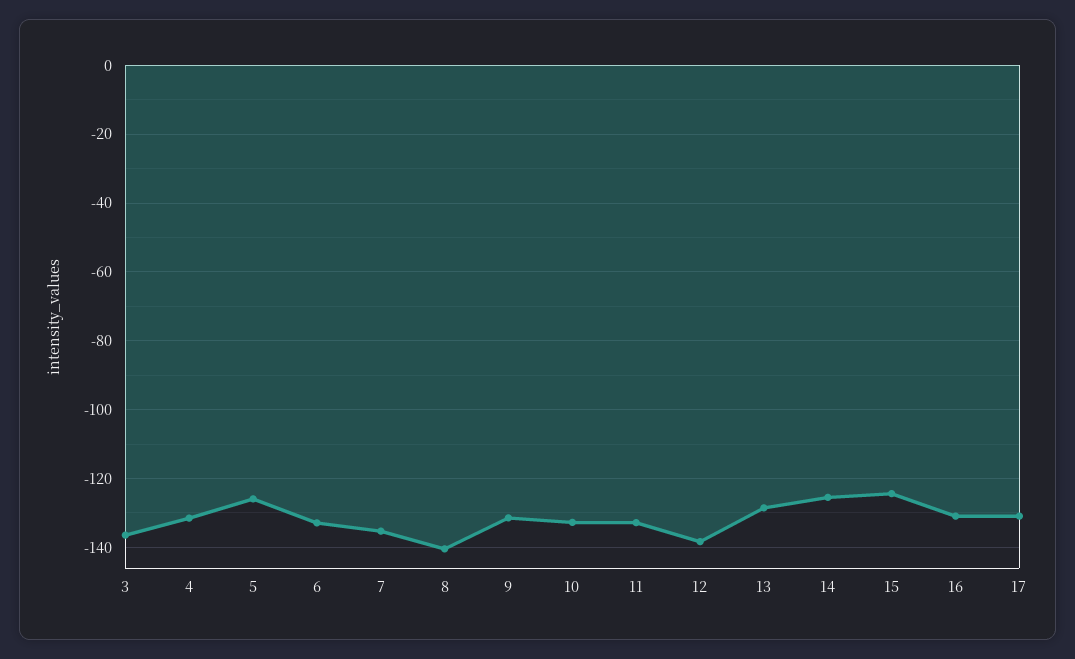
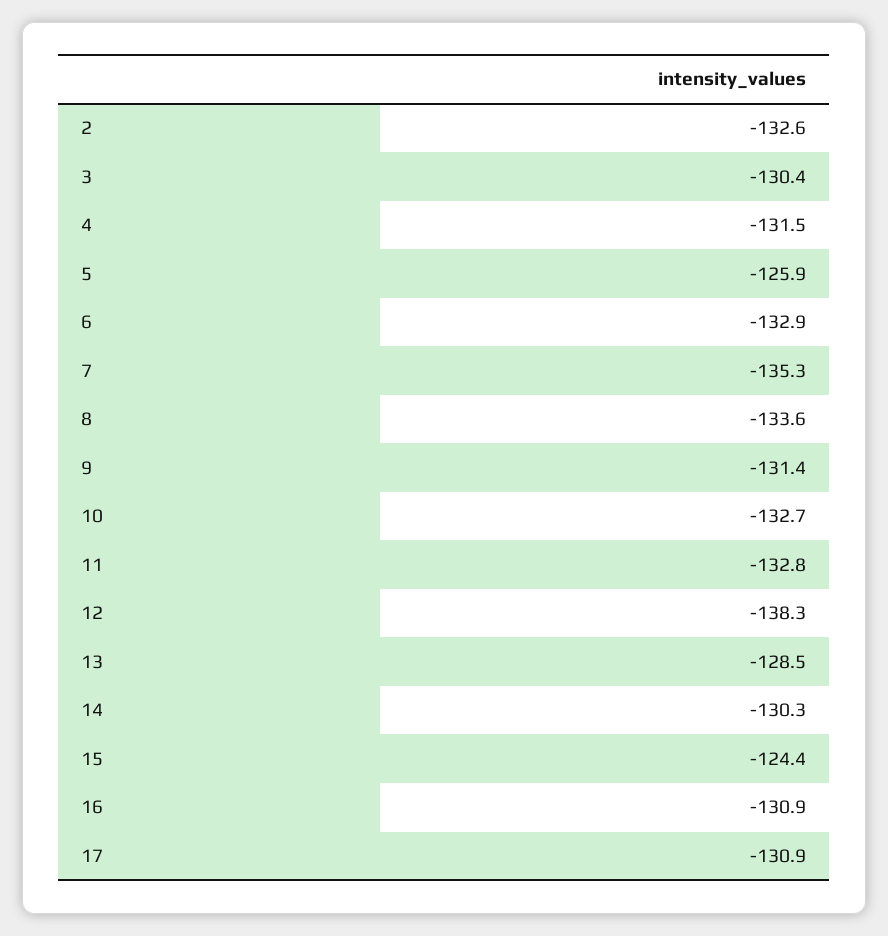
3: -136 -> -130.4
8: -140 -> -133.6
14: -126 -> -130.3
2: none -> -132.6

